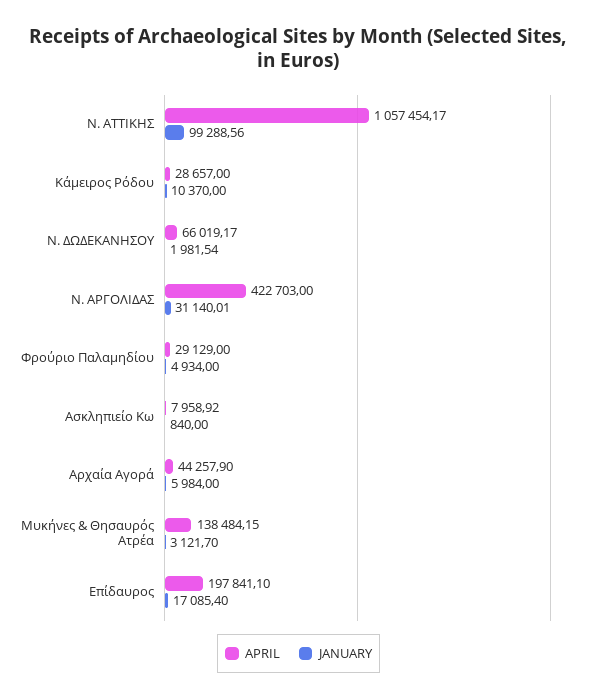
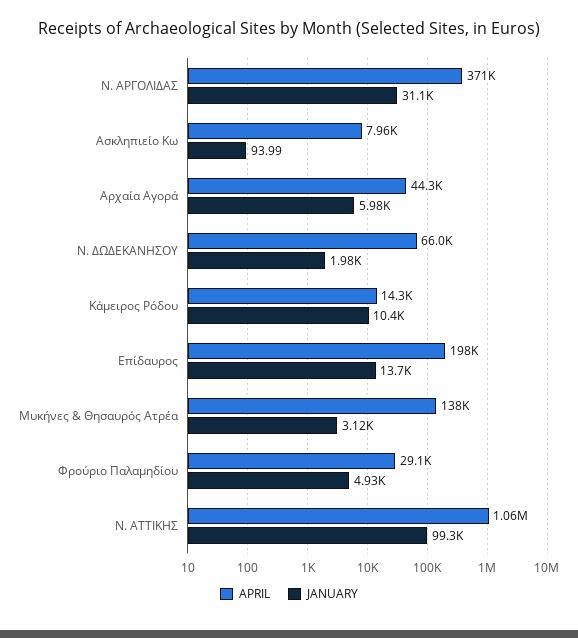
APRIL, Κάμειρος Ρόδου: 28657 -> 14300
APRIL, Ν. ΑΡΓΟΛΙΔΑΣ: 422703 -> 371000
JANUARY, Ασκληπιείο Κω: 840 -> 93.99
JANUARY, Επίδαυρος: 17085.4 -> 13700

